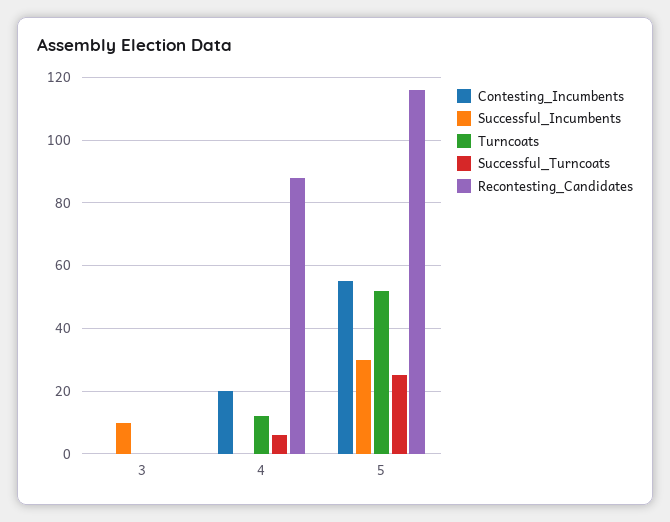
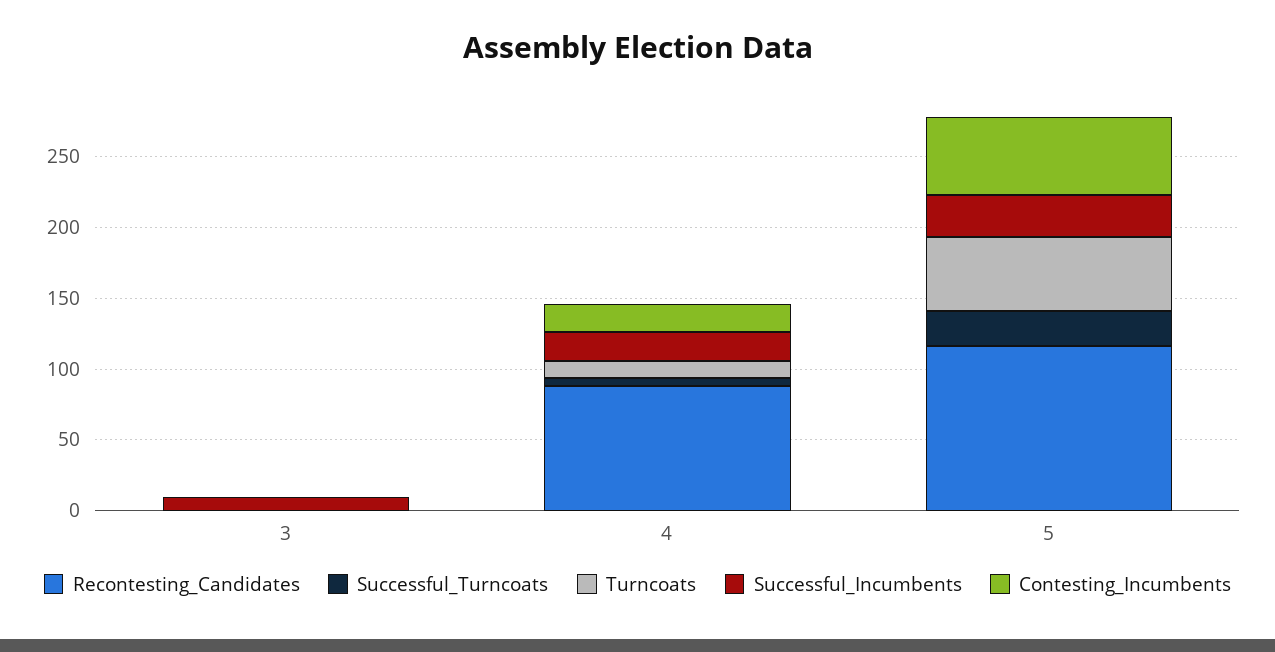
Successful_Incumbents, 4: 0 -> 20

